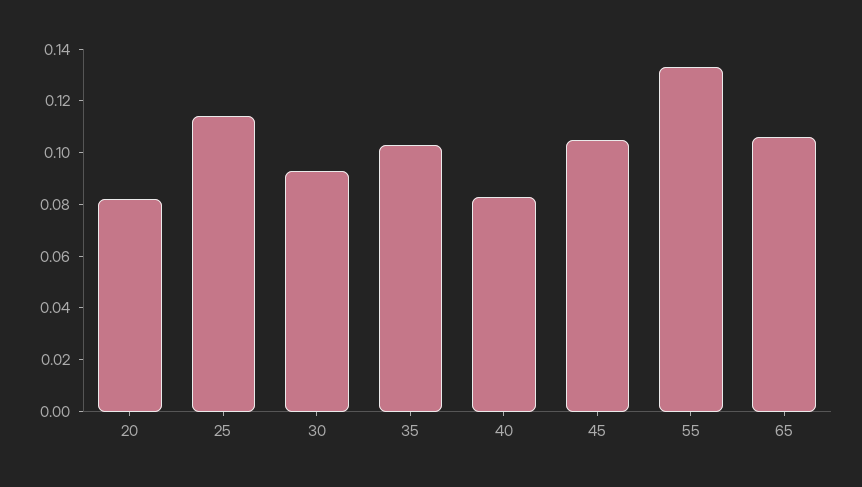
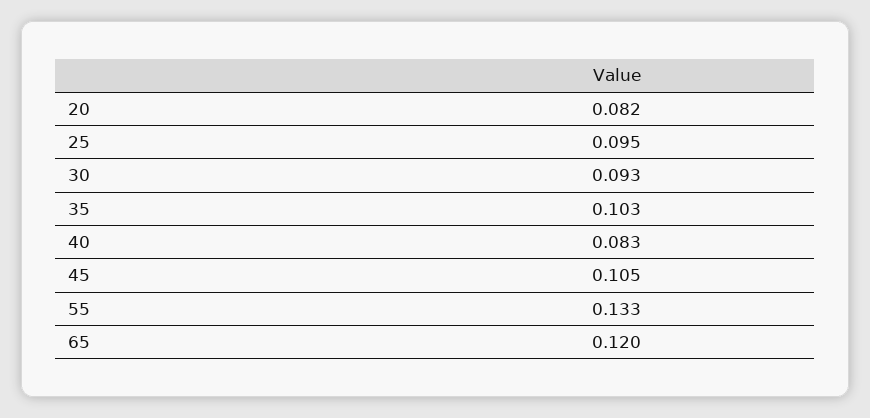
25: 0.115 -> 0.095
65: 0.105 -> 0.12

